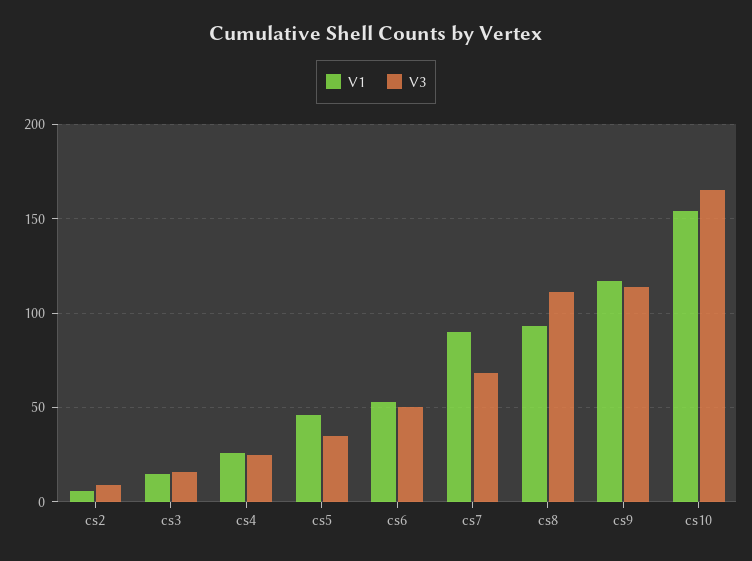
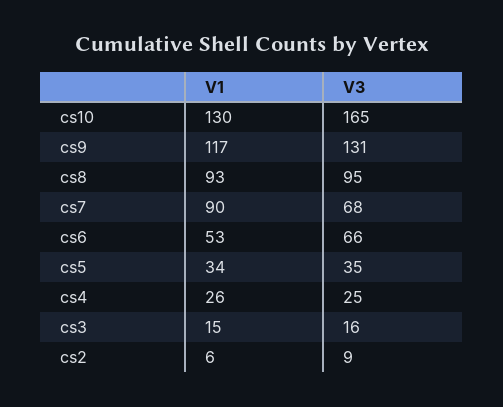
V1, cs5: 45 -> 34
V3, cs6: 50 -> 66
V3, cs8: 110 -> 95
V3, cs9: 115 -> 131
V1, cs10: 155 -> 130

